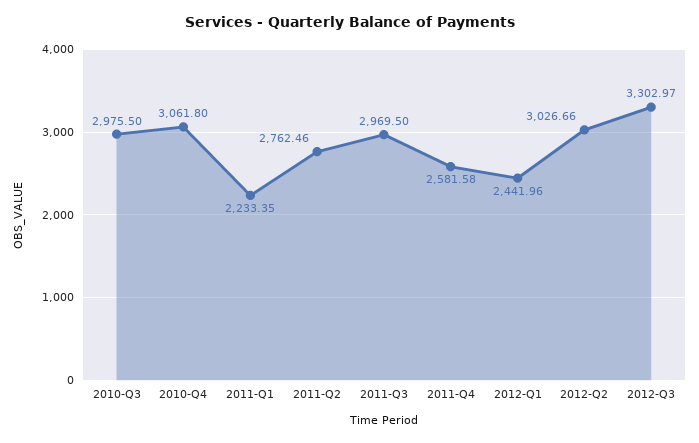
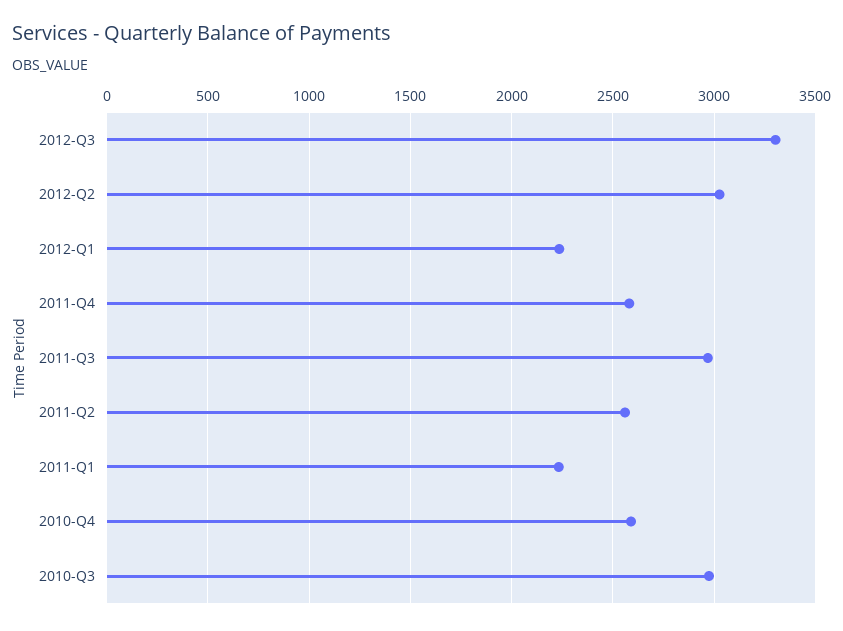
2010-Q4: 3061.8 -> 2600
2011-Q2: 2762.46 -> 2550
2012-Q1: 2441.96 -> 2250

